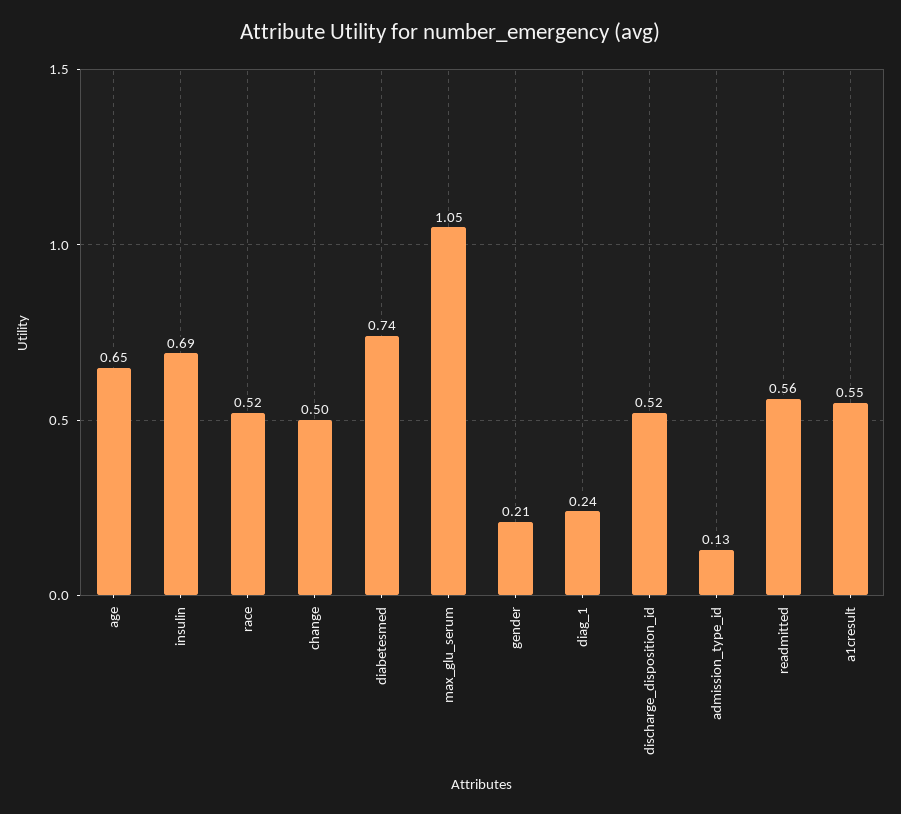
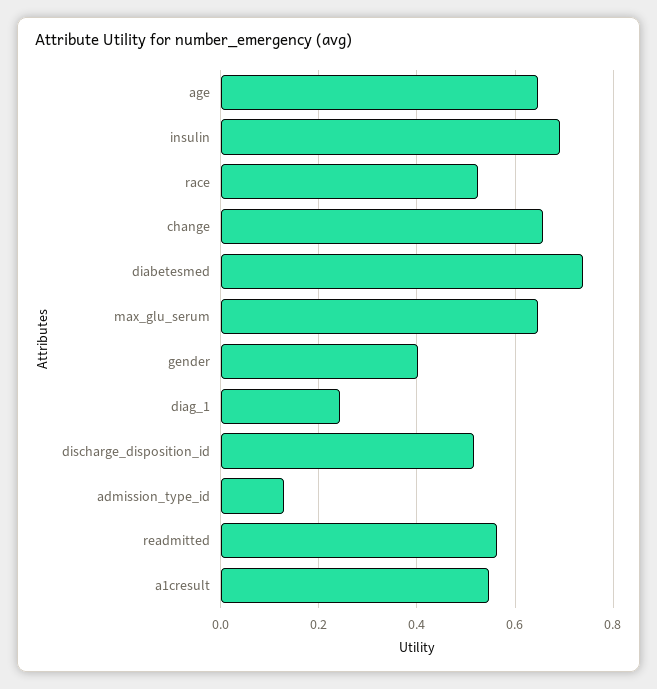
change: 0.5 -> 0.66
max_glu_serum: 1.05 -> 0.64
gender: 0.21 -> 0.4

